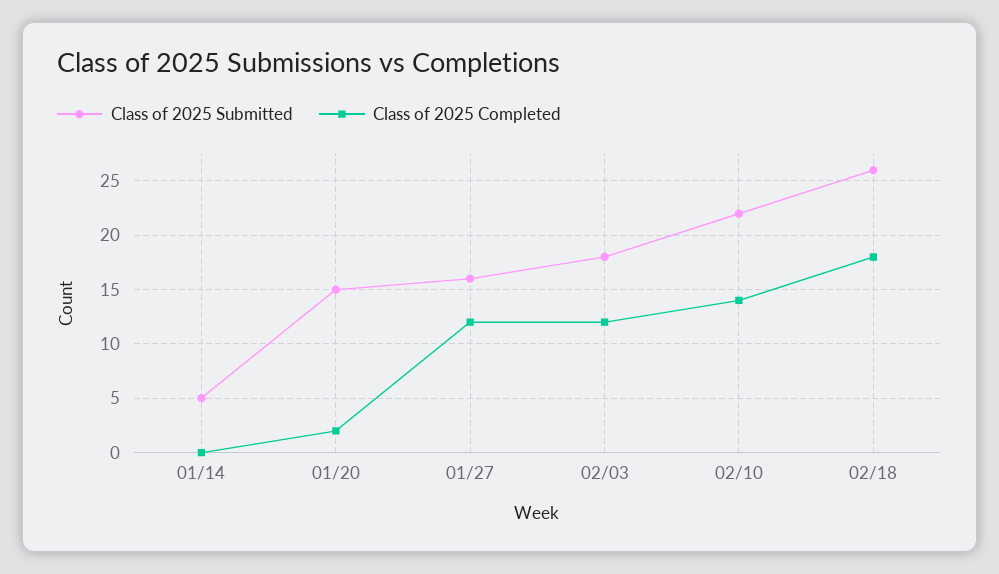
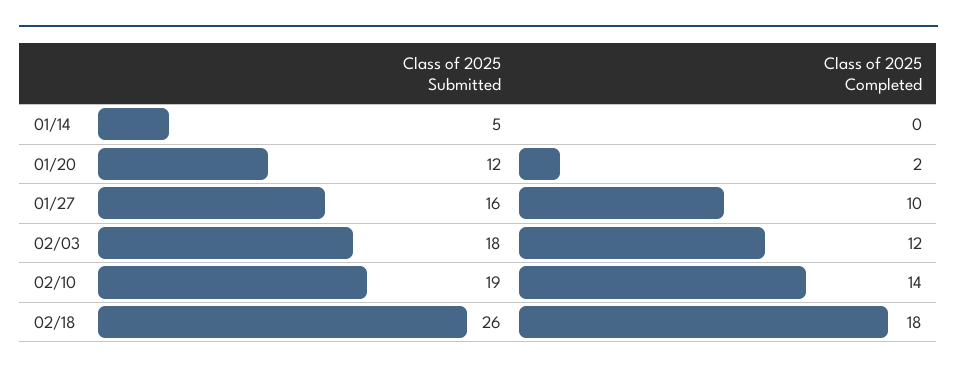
Class of 2025 Submitted, 01/20: 15 -> 12
Class of 2025 Completed, 01/27: 12 -> 10
Class of 2025 Submitted, 02/10: 22 -> 19

